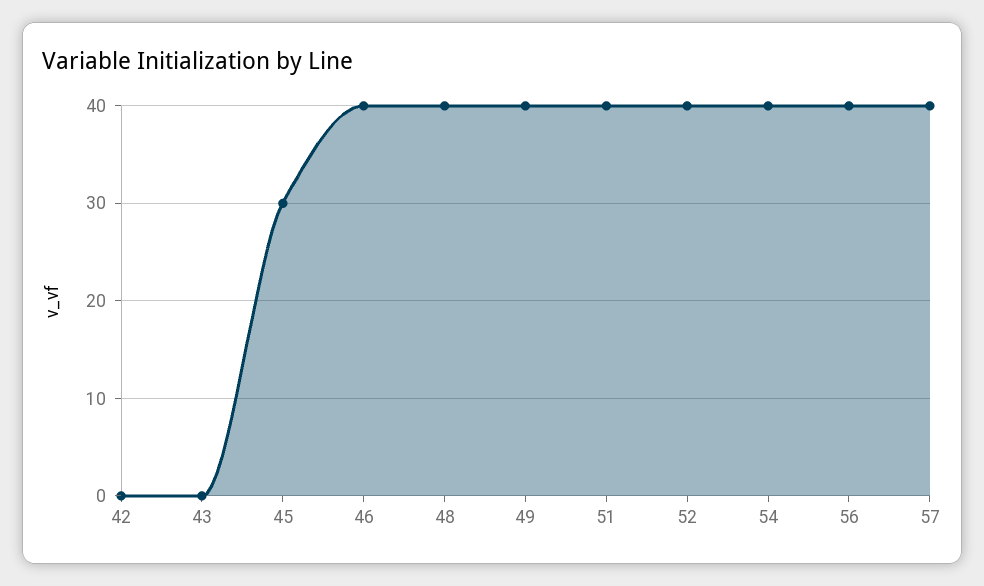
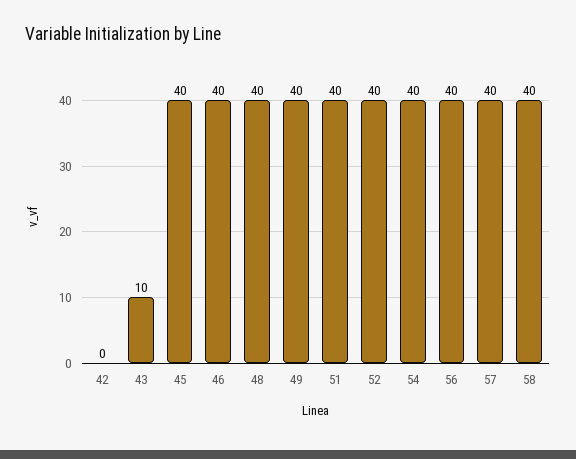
43: 0 -> 10
45: 30 -> 40
58: none -> 40

